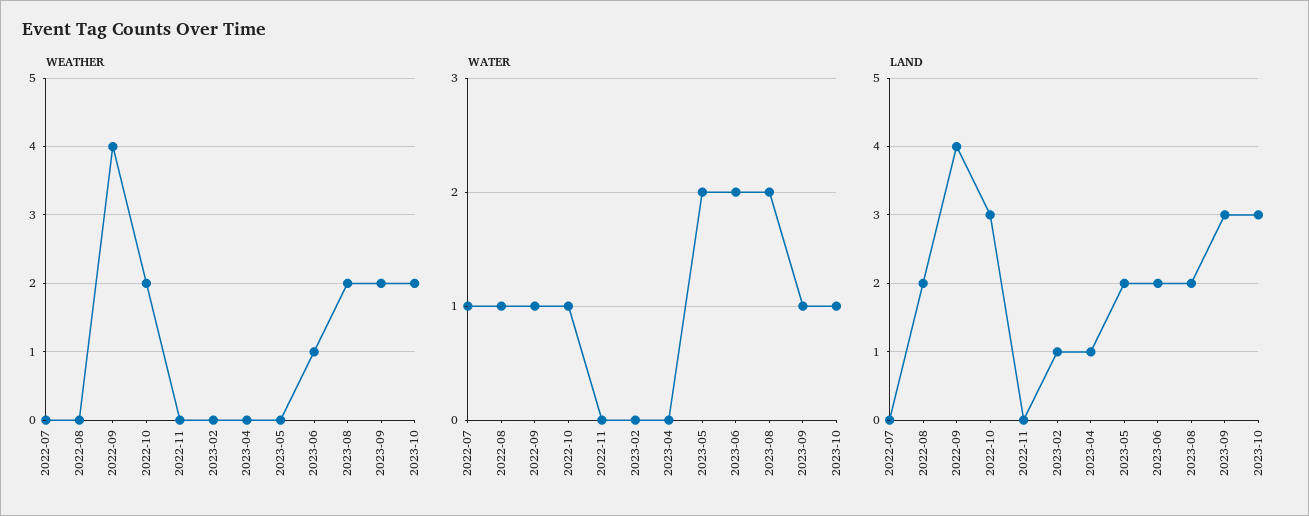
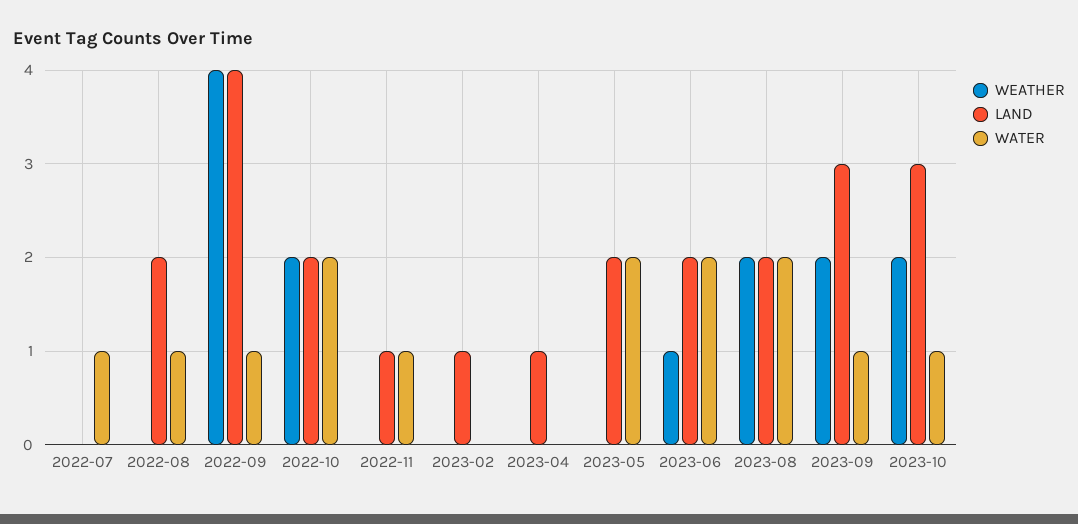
WATER, 2022-10: 1 -> 2
WATER, 2022-11: 0 -> 1
LAND, 2022-10: 3 -> 2
LAND, 2022-11: 0 -> 1

